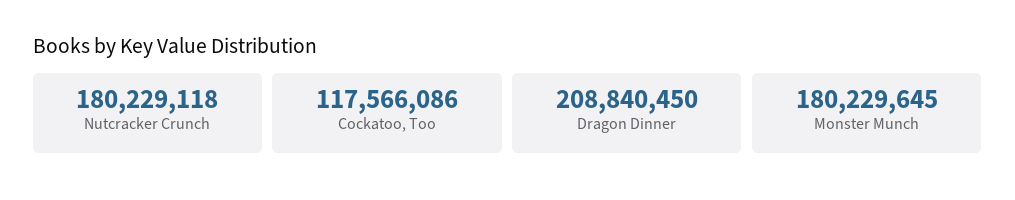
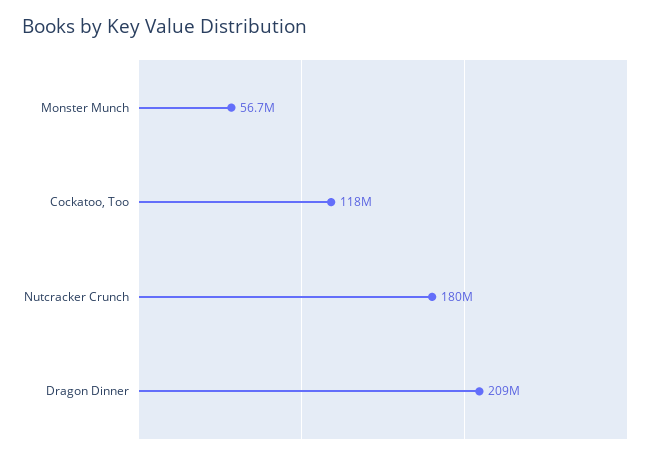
Monster Munch: 180229645 -> 56700000

